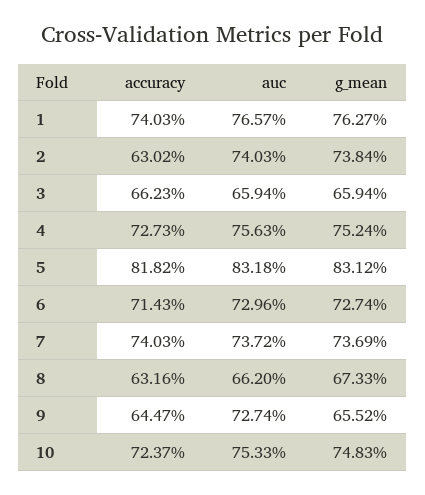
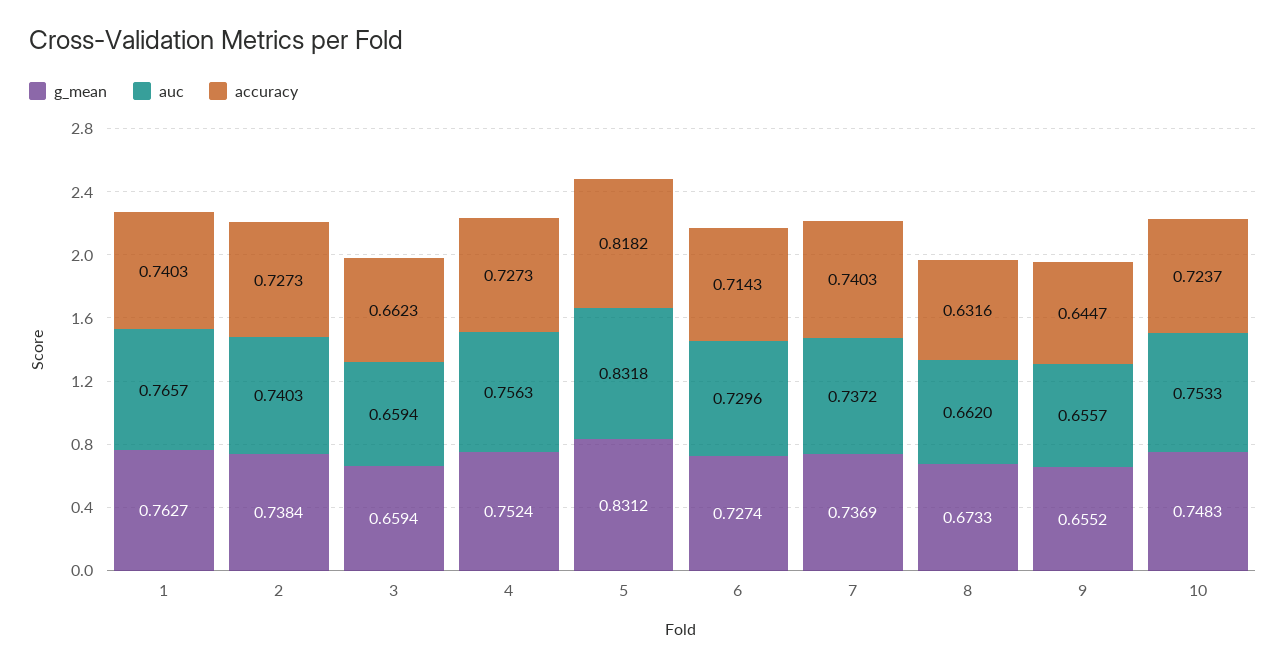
accuracy, 2: 0.6302 -> 0.7273
auc, 9: 0.7274 -> 0.6557

